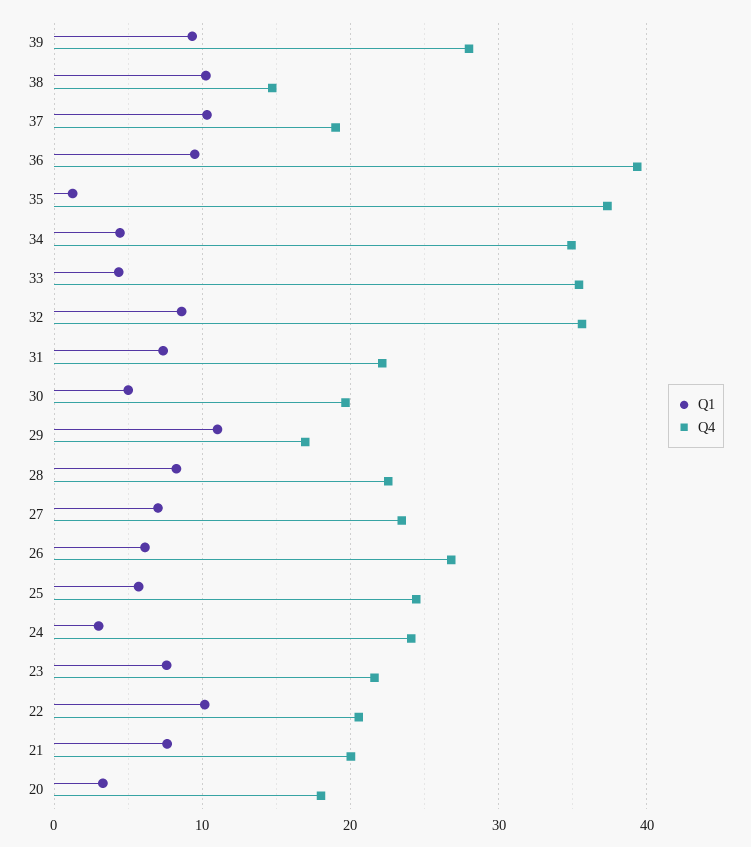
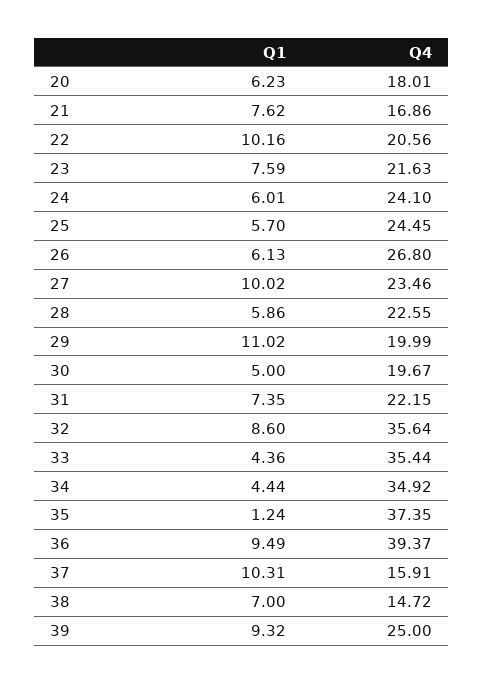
Q4, 39: 28 -> 25
Q1, 38: 10 -> 7
Q4, 37: 19 -> 15.91
Q4, 29: 17 -> 19.99
Q1, 28: 8 -> 5.86
Q1, 27: 7 -> 10.02
Q1, 24: 3 -> 6.01
Q4, 21: 20 -> 16.86
Q1, 20: 3 -> 6.23

